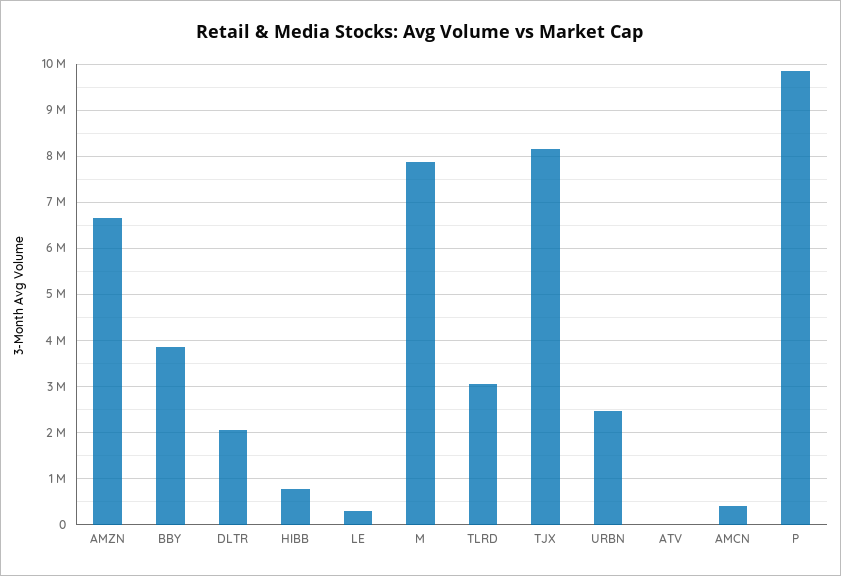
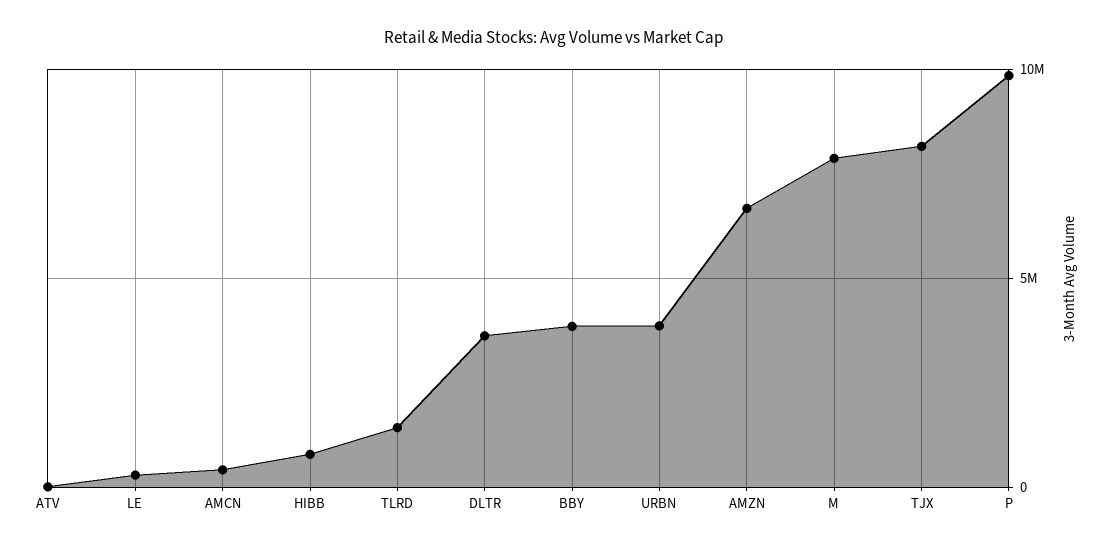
DLTR: 2000000 -> 3500000
TLRD: 3000000 -> 1500000
URBN: 2400000 -> 4000000

